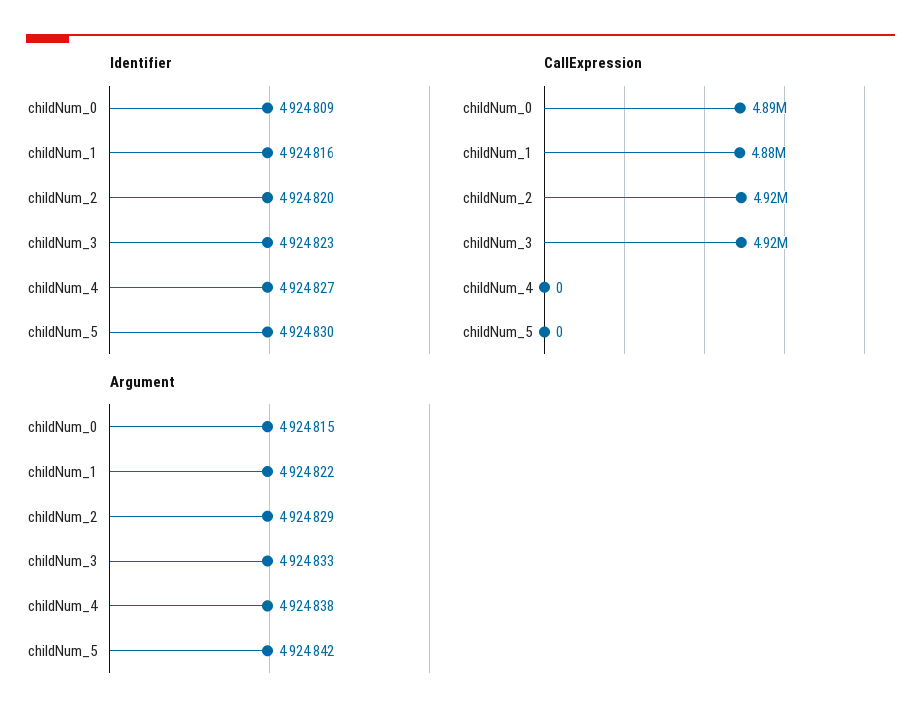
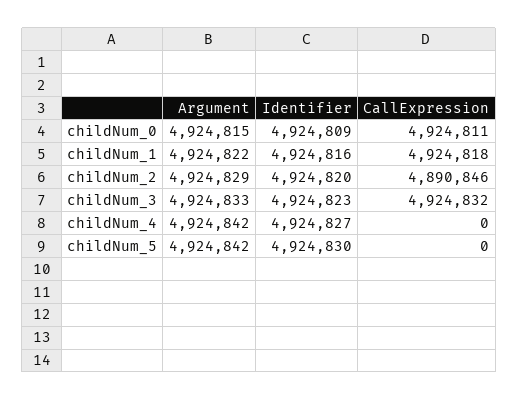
CallExpression, childNum_0: 4890000 -> 4924811
CallExpression, childNum_1: 4880000 -> 4924818
CallExpression, childNum_2: 4920000 -> 4890846
Argument, childNum_4: 4924838 -> 4924842

